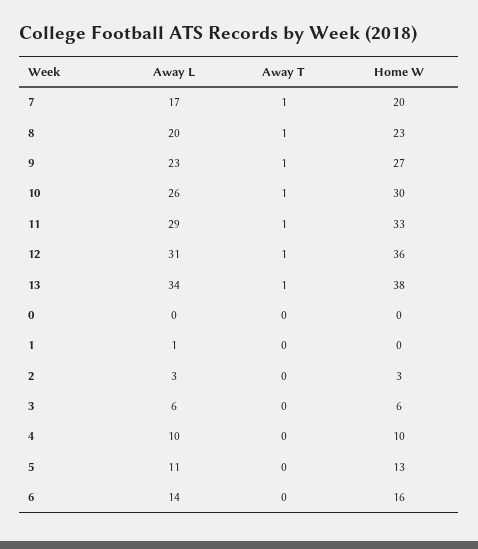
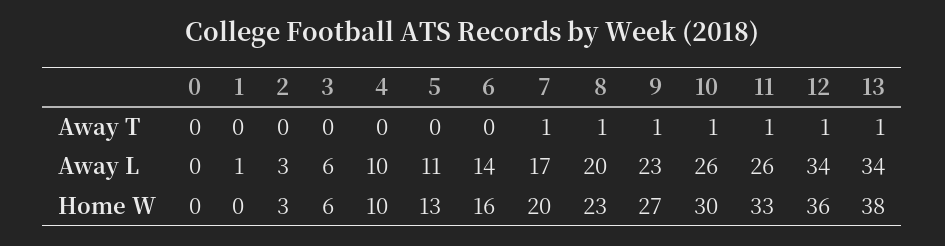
Away L, 11: 29 -> 26
Away L, 12: 31 -> 34

